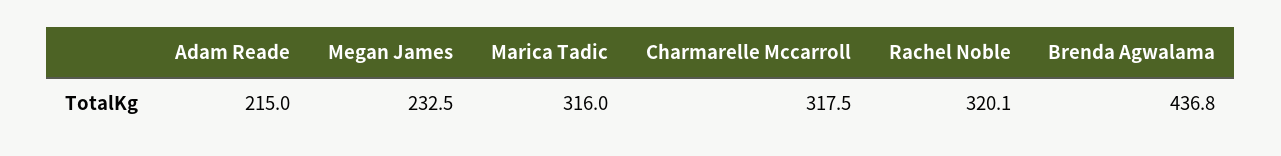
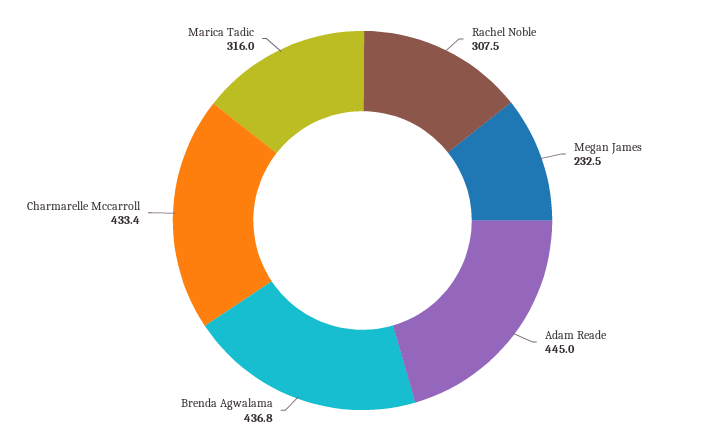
Adam Reade: 215 -> 445
Charmarelle Mccarroll: 317.5 -> 433.4
Rachel Noble: 320.1 -> 307.5

